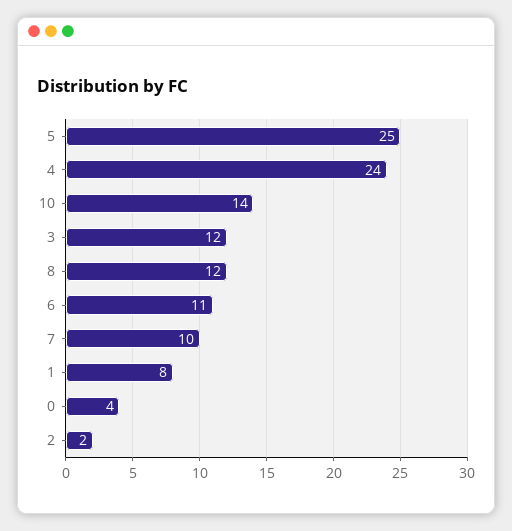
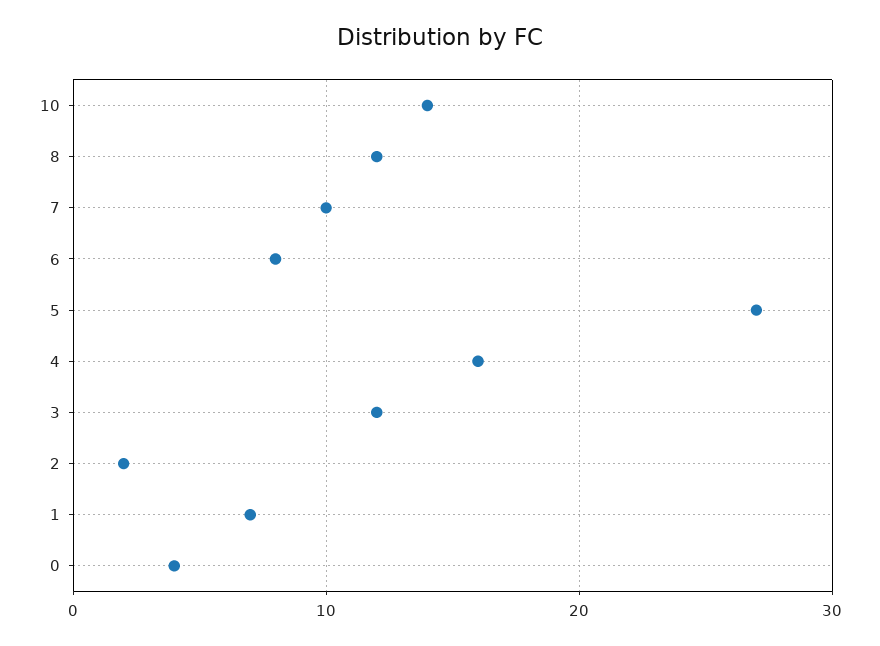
5: 25 -> 27
4: 24 -> 16
6: 11 -> 8
1: 8 -> 7

